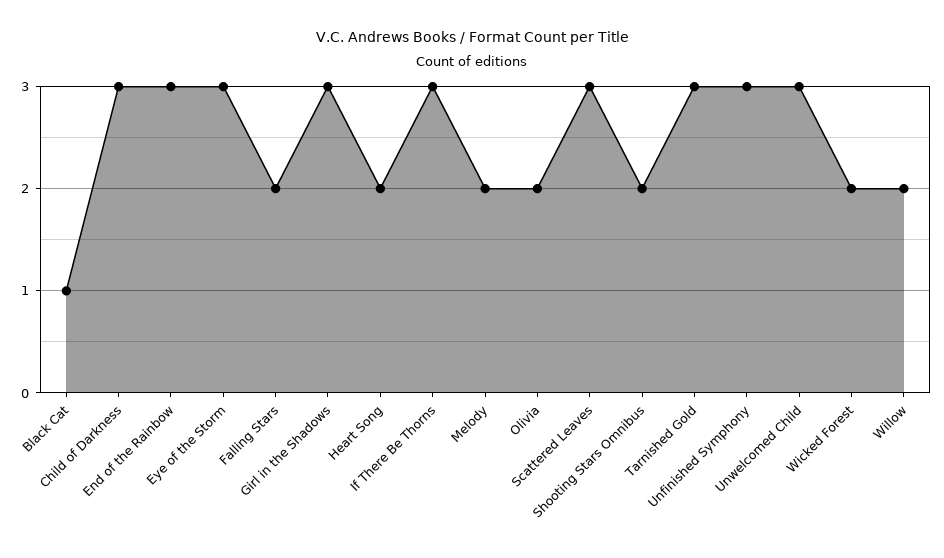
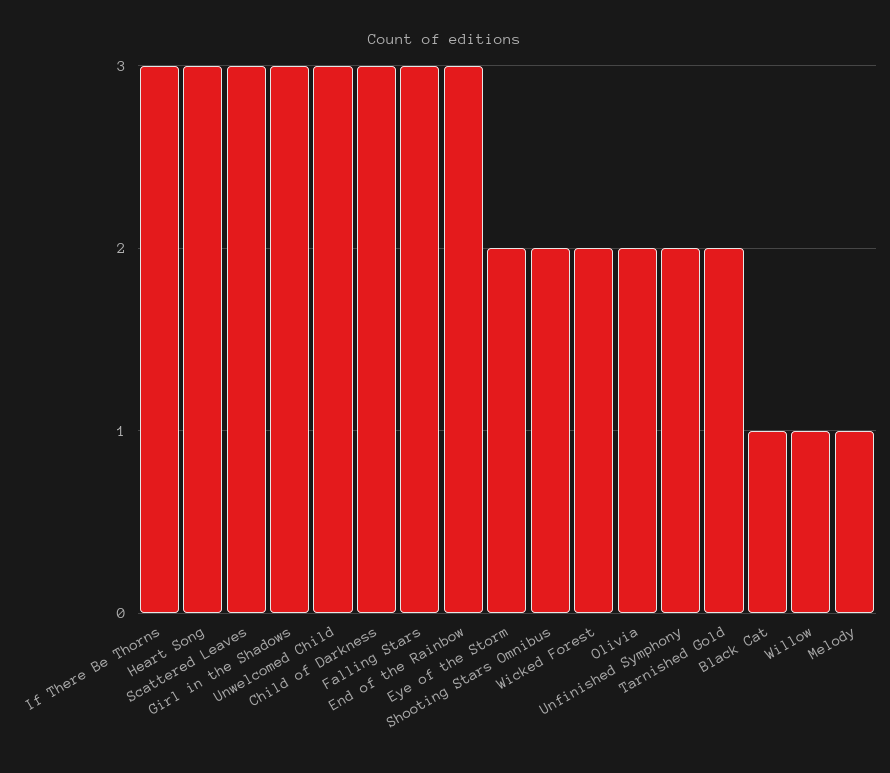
Eye of the Storm: 3 -> 2
Falling Stars: 2 -> 3
Heart Song: 2 -> 3
Melody: 2 -> 1
Tarnished Gold: 3 -> 2
Unfinished Symphony: 3 -> 2
Willow: 2 -> 1

